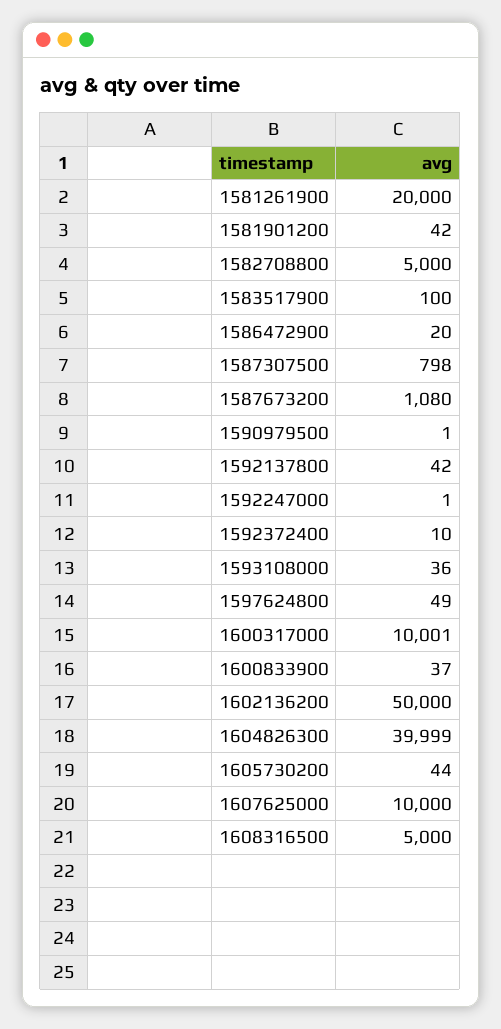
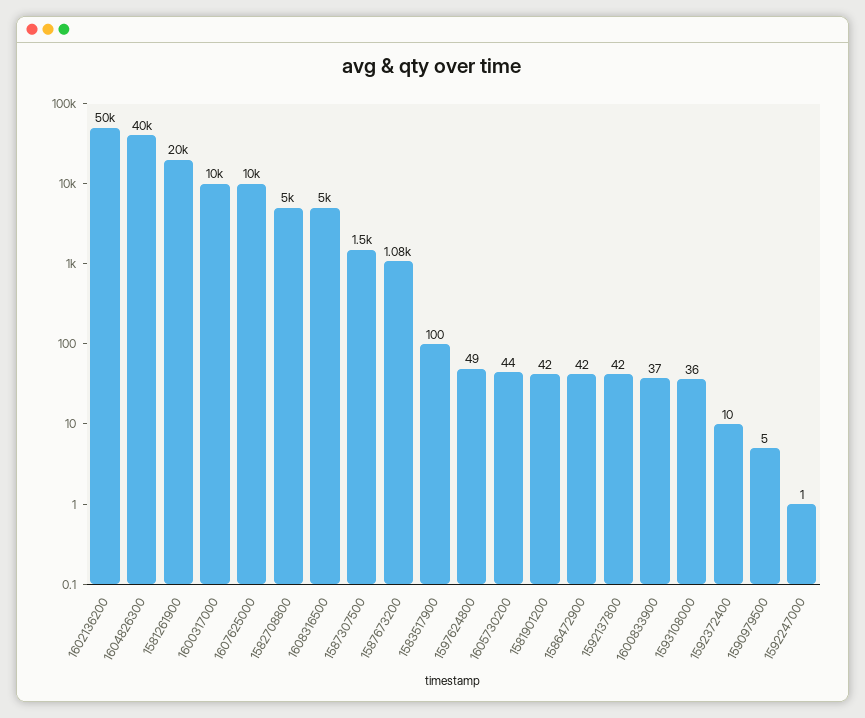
1586472900: 20 -> 42
1587307500: 798 -> 1500
1590979500: 1 -> 5

